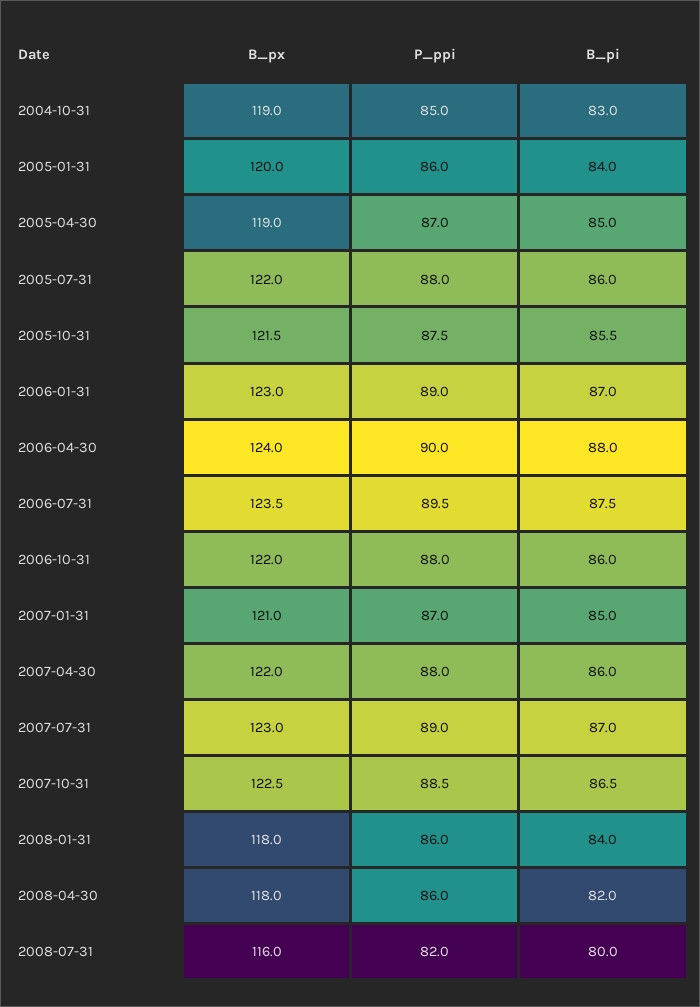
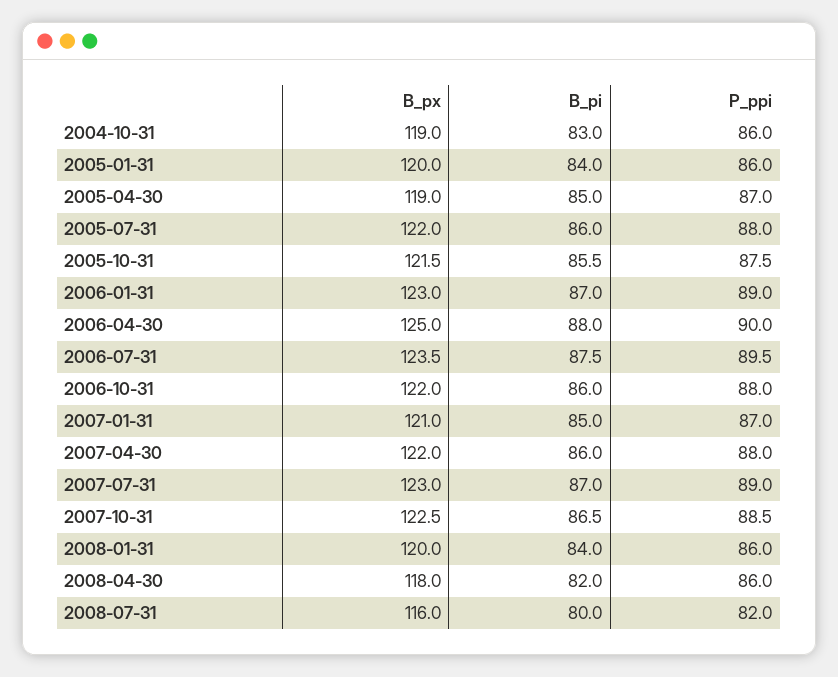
P_ppi, 2004-10-31: 85 -> 86
B_px, 2006-04-30: 124 -> 125
B_px, 2008-01-31: 118 -> 120

